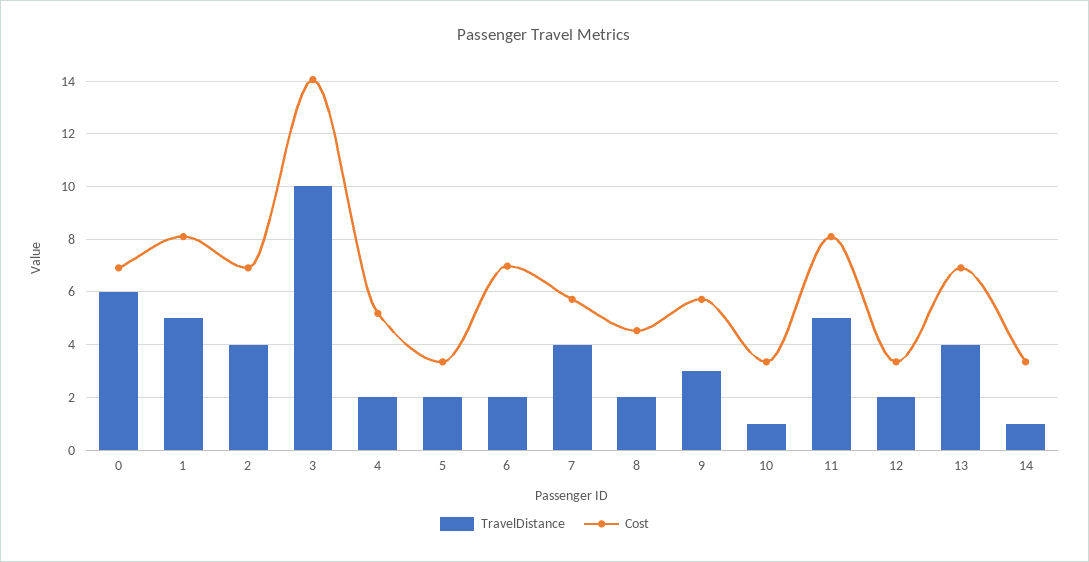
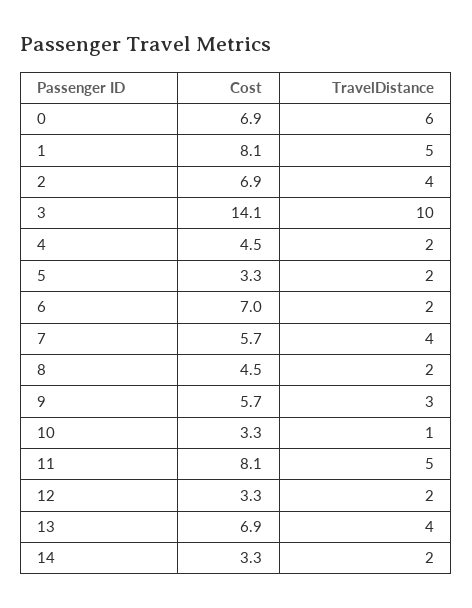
Cost, 4: 5.25 -> 4.5
TravelDistance, 14: 1 -> 2

